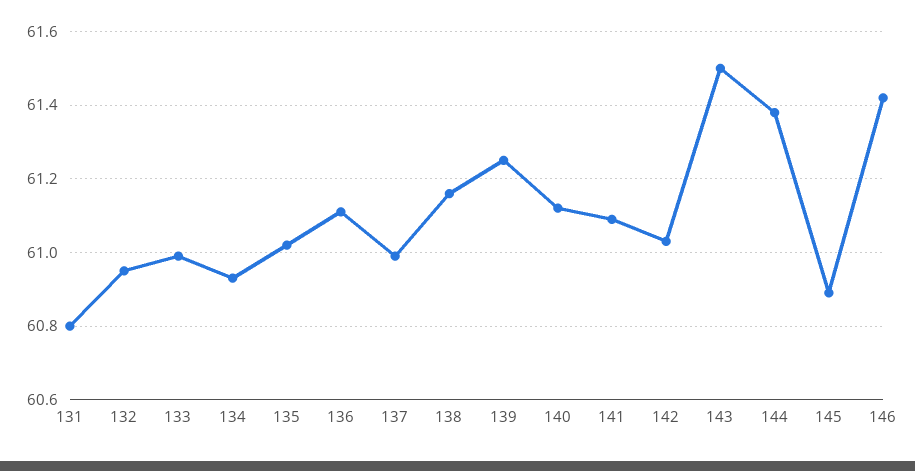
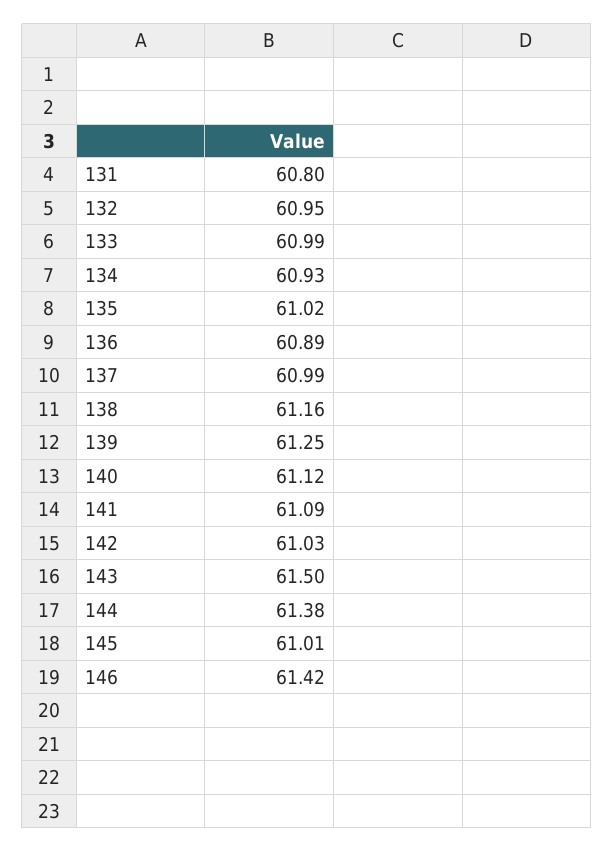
136: 61.1 -> 60.89
145: 60.9 -> 61.01

